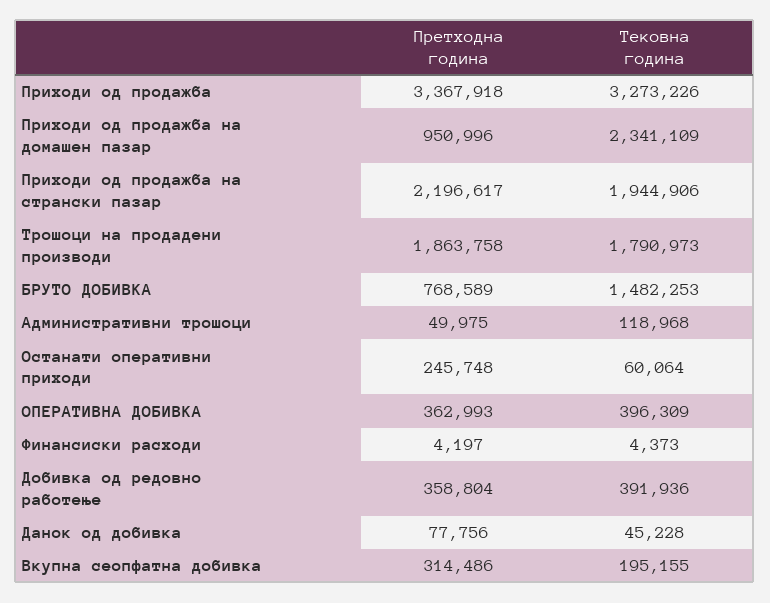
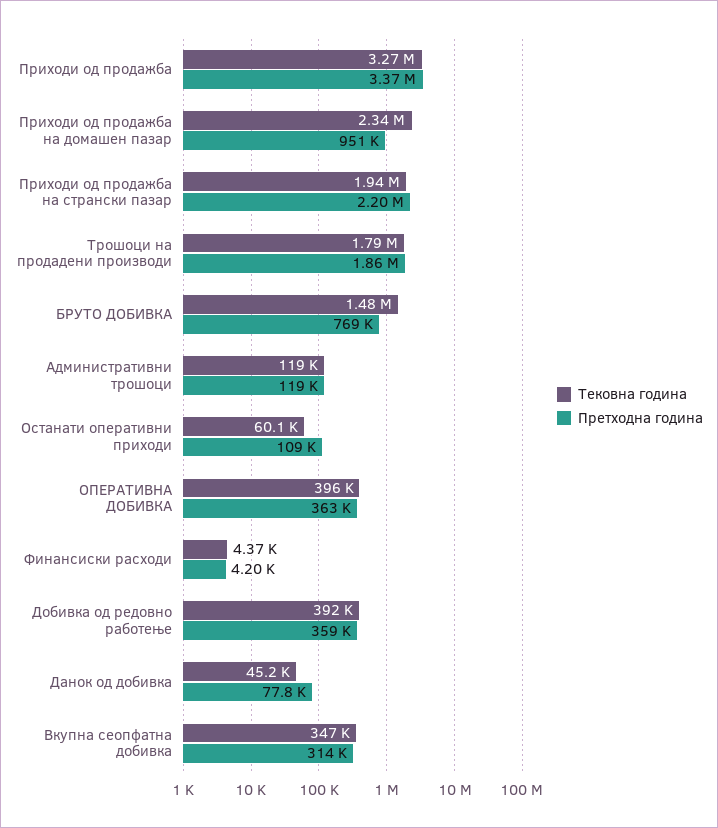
Претходна година, Административни трошоци: 49975 -> 119000
Претходна година, Останати оперативни приходи: 245748 -> 109000
Тековна година, Вкупна сеопфатна добивка: 195155 -> 347000

